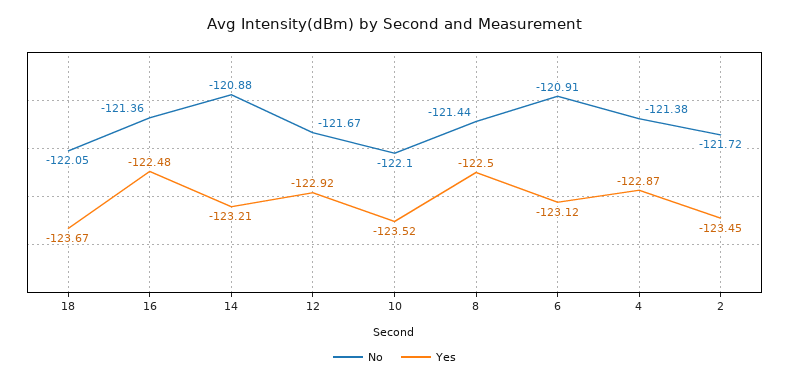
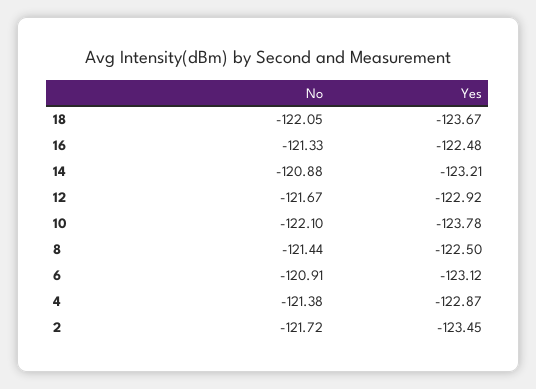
No, 16: -121.36 -> -121.33
Yes, 10: -123.52 -> -123.78

